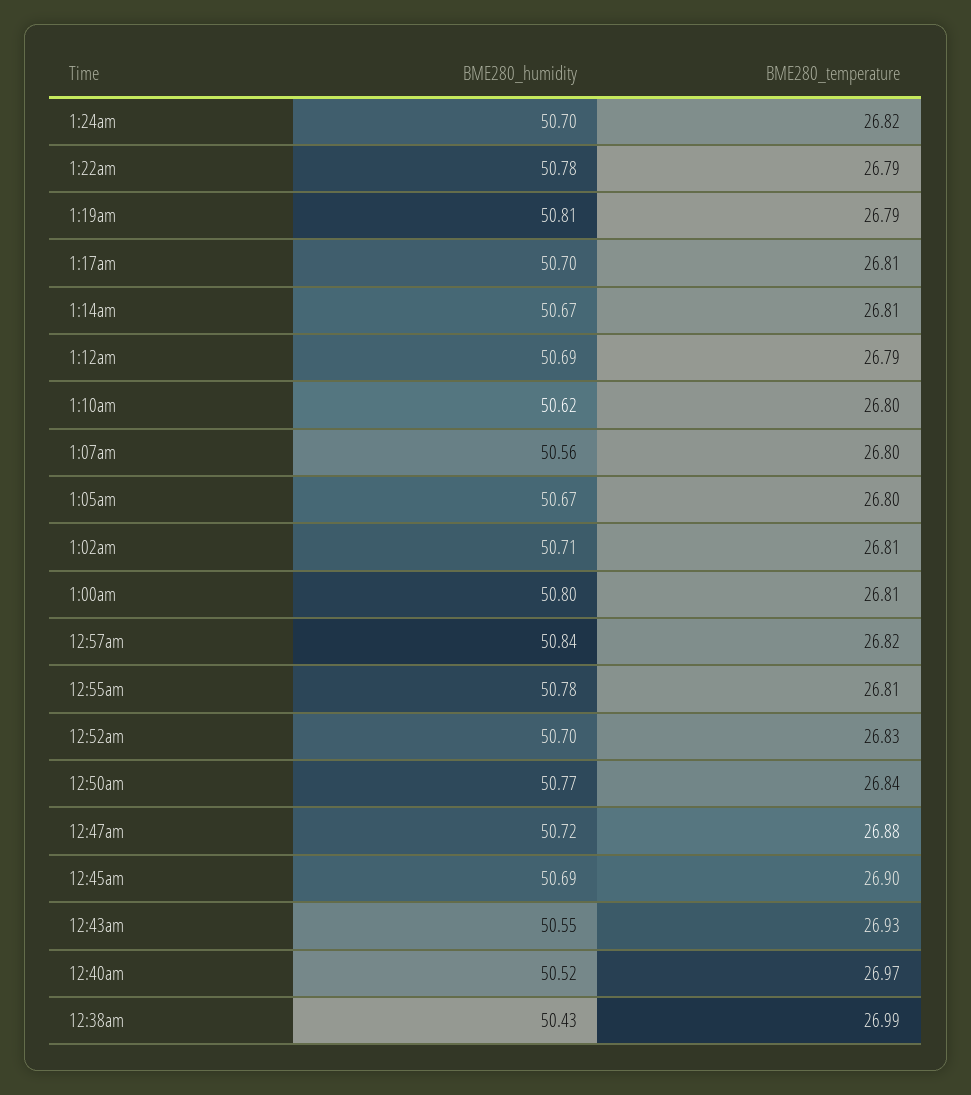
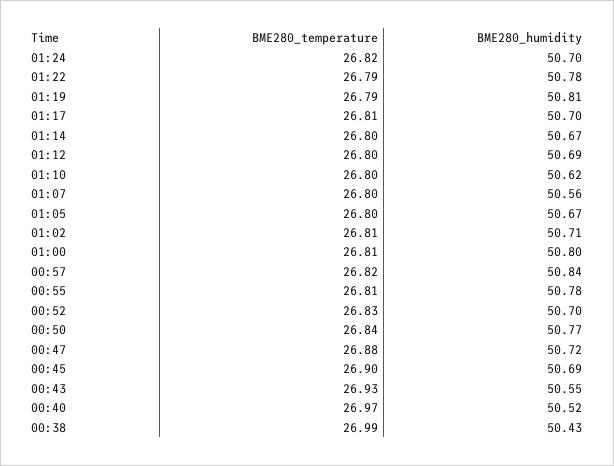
BME280_temperature, 1:14am: 26.81 -> 26.8
BME280_temperature, 1:12am: 26.79 -> 26.8

